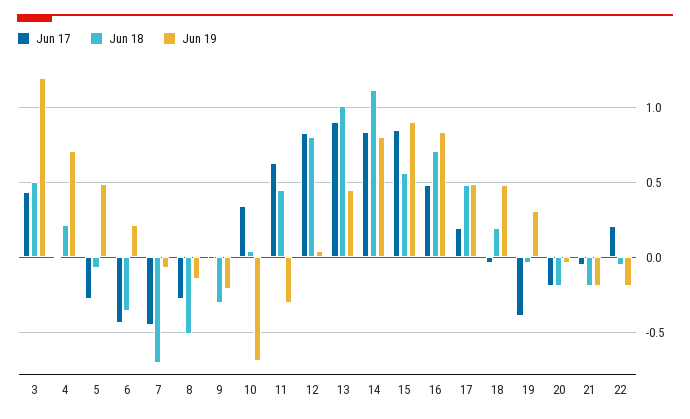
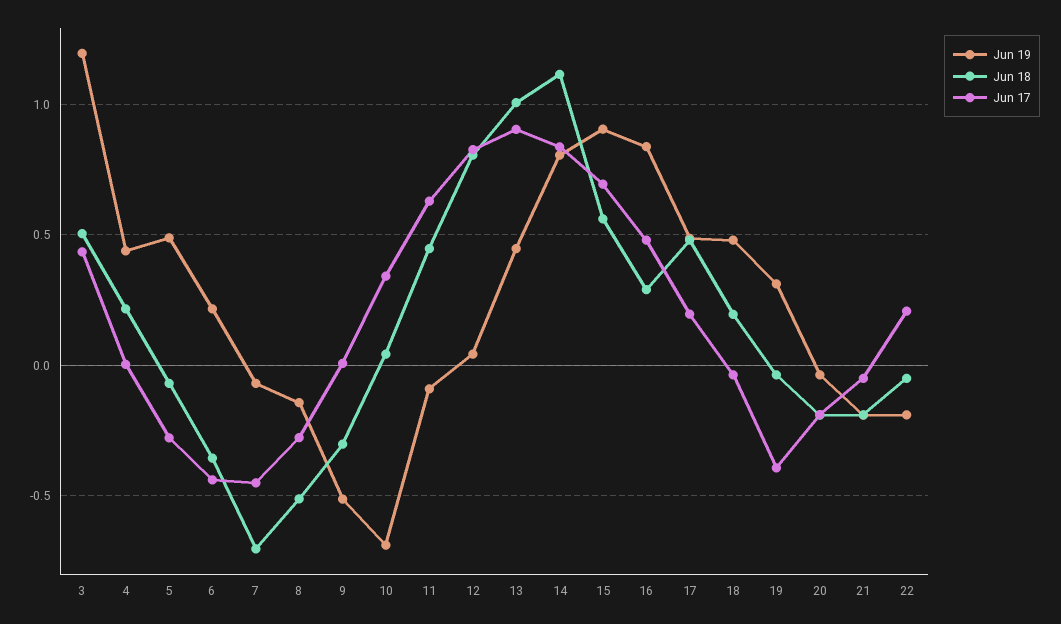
Jun 19, 4: 0.7 -> 0.45
Jun 19, 9: -0.2 -> -0.5
Jun 19, 11: -0.3 -> -0.1
Jun 17, 15: 0.85 -> 0.7
Jun 18, 16: 0.7 -> 0.3

